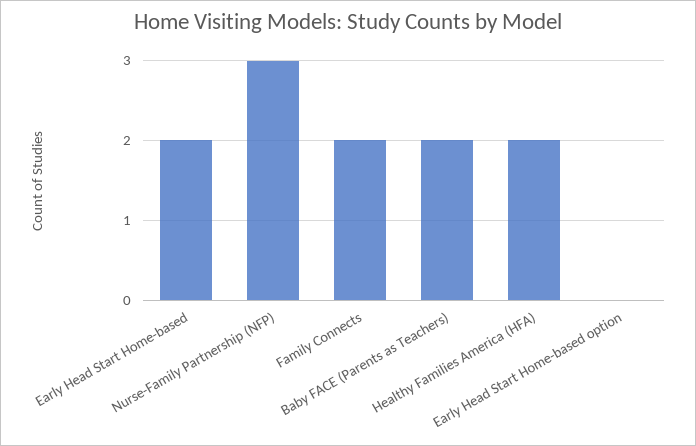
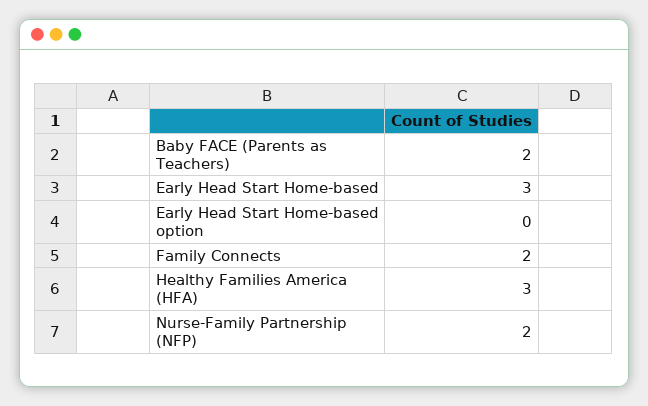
Early Head Start Home-based: 2 -> 3
Nurse-Family Partnership (NFP): 3 -> 2
Healthy Families America (HFA): 2 -> 3

